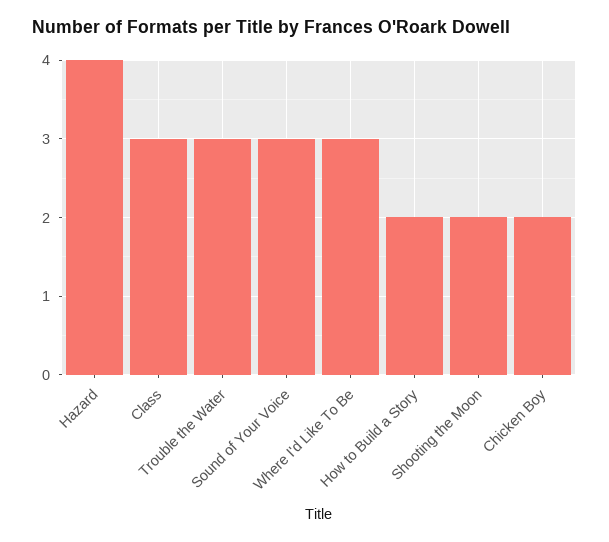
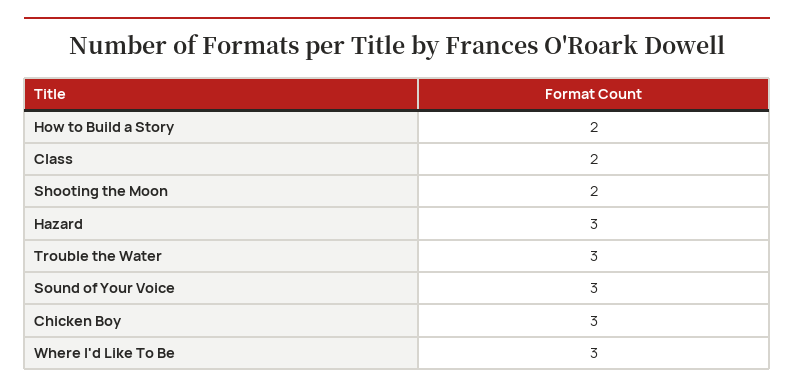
Hazard: 4 -> 3
Class: 3 -> 2
Chicken Boy: 2 -> 3

